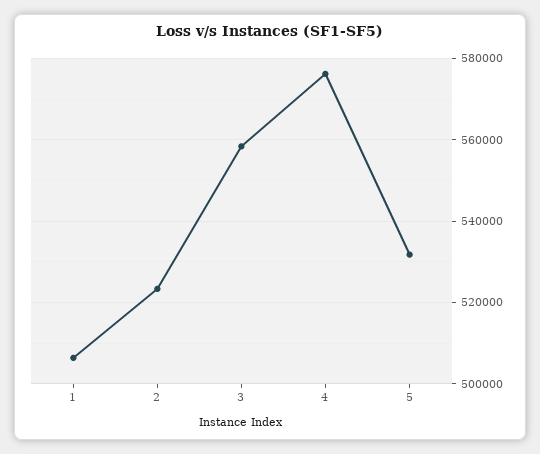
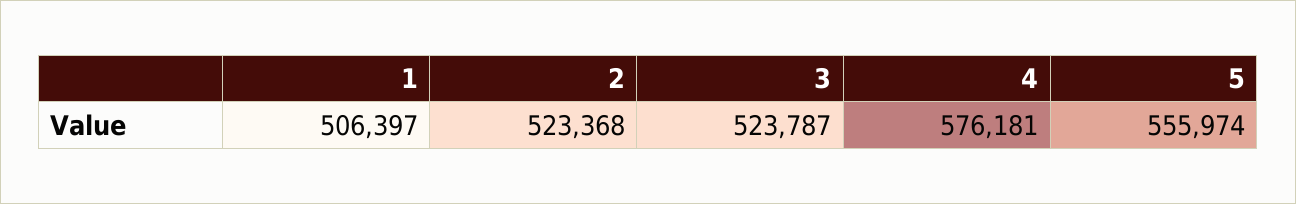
3: 558000 -> 523787
5: 532000 -> 555974

